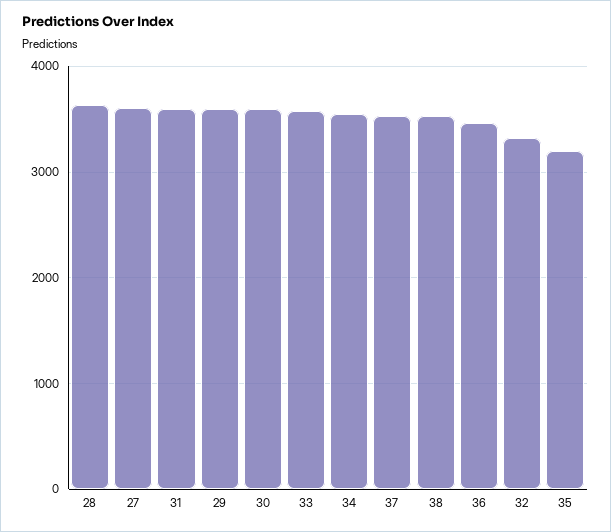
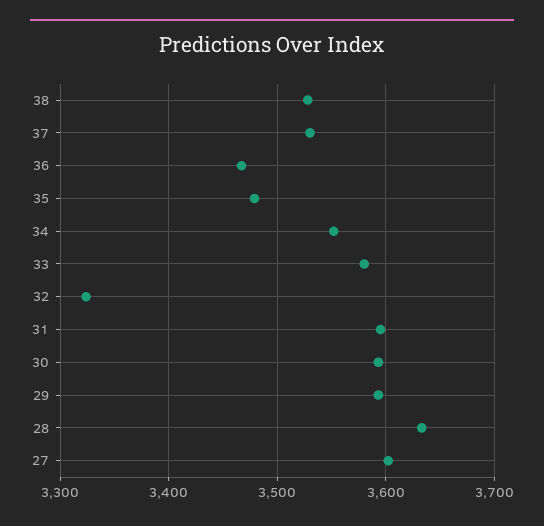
35: 3200 -> 3480

